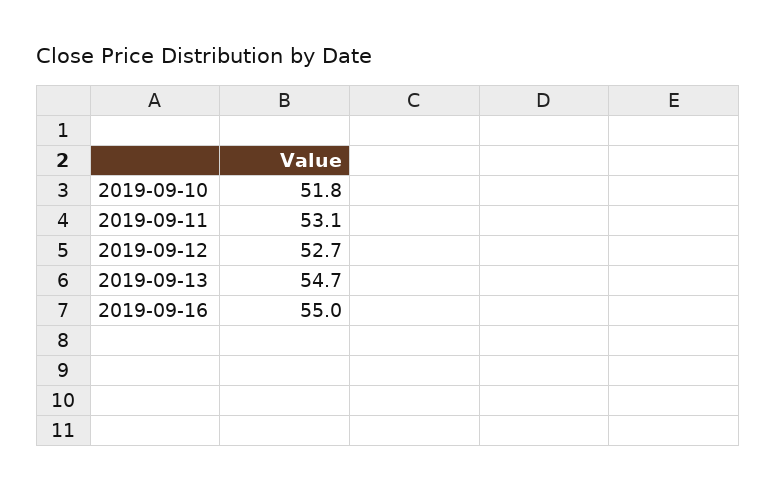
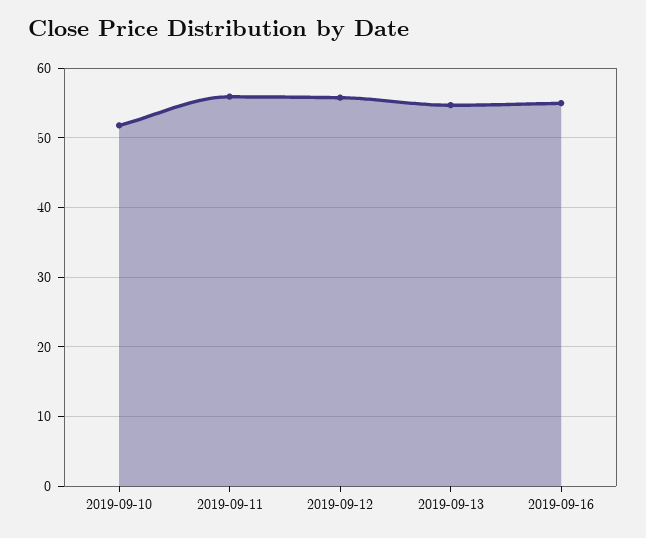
2019-09-11: 53.1 -> 56
2019-09-12: 52.7 -> 56

